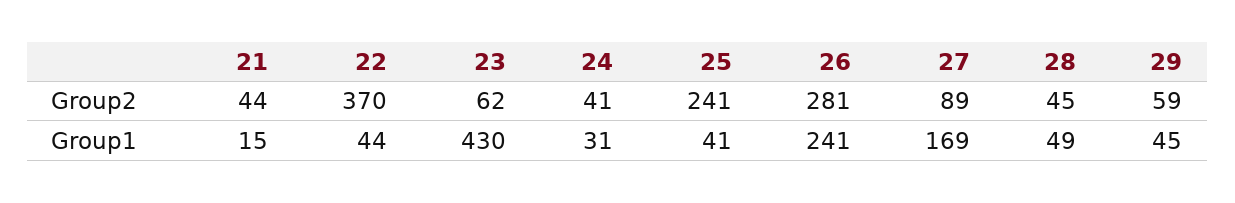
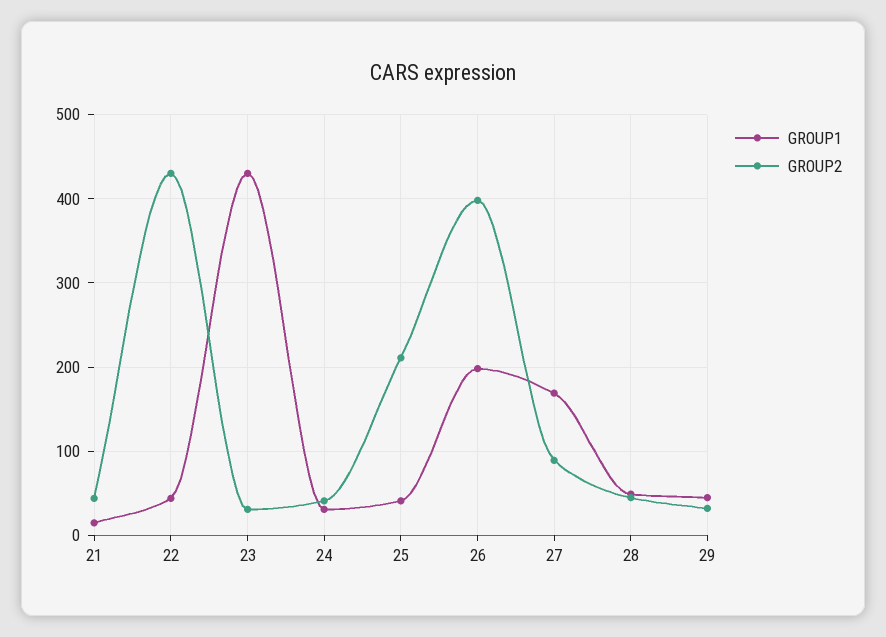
Group2, 22: 370 -> 430
Group2, 23: 62 -> 30
Group2, 25: 241 -> 210
Group2, 26: 281 -> 400
Group2, 29: 59 -> 30
Group1, 26: 241 -> 200

